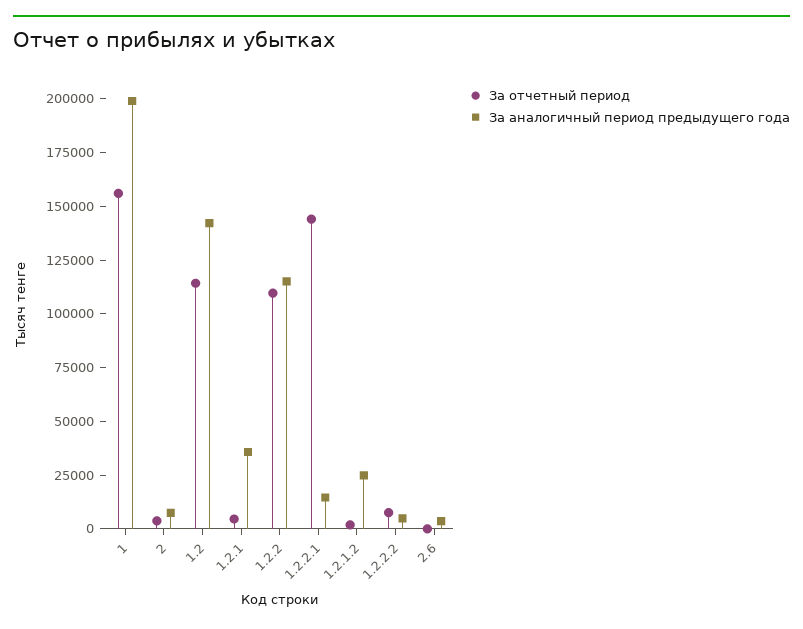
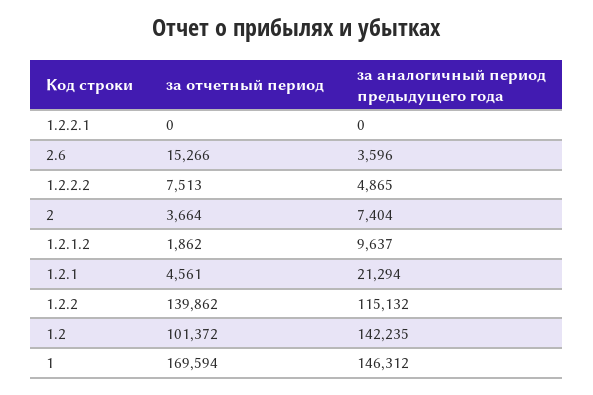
За отчетный период, 1: 155000 -> 169594
За аналогичный период предыдущего года, 1: 200000 -> 146312
За отчетный период, 1.2: 115000 -> 101372
За аналогичный период предыдущего года, 1.2.1: 35000 -> 21294
За отчетный период, 1.2.2: 110000 -> 139862
За отчетный период, 1.2.2.1: 145000 -> 0
За аналогичный период предыдущего года, 1.2.2.1: 15000 -> 0
За аналогичный период предыдущего года, 1.2.1.2: 25000 -> 9637
За отчетный период, 2.6: 0 -> 15266

